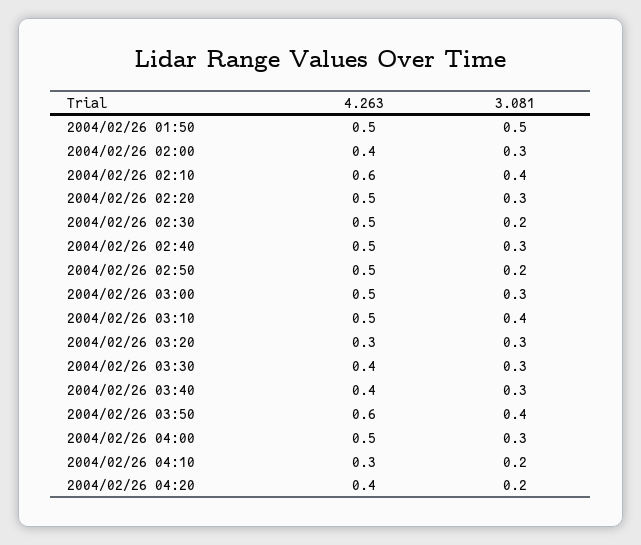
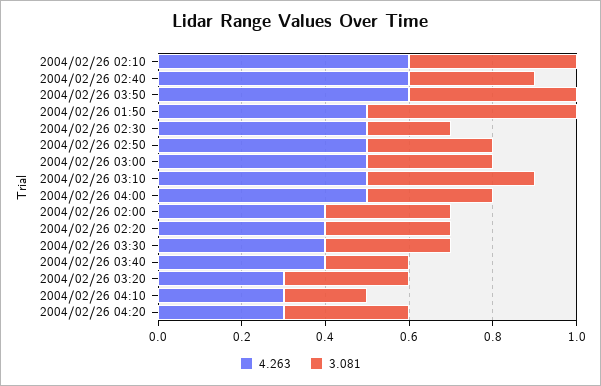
4.263, 2004/02/26 02:20: 0.5 -> 0.4
4.263, 2004/02/26 02:40: 0.5 -> 0.6
3.081, 2004/02/26 02:50: 0.2 -> 0.3
3.081, 2004/02/26 03:40: 0.3 -> 0.2
4.263, 2004/02/26 04:20: 0.4 -> 0.3
3.081, 2004/02/26 04:20: 0.2 -> 0.3

